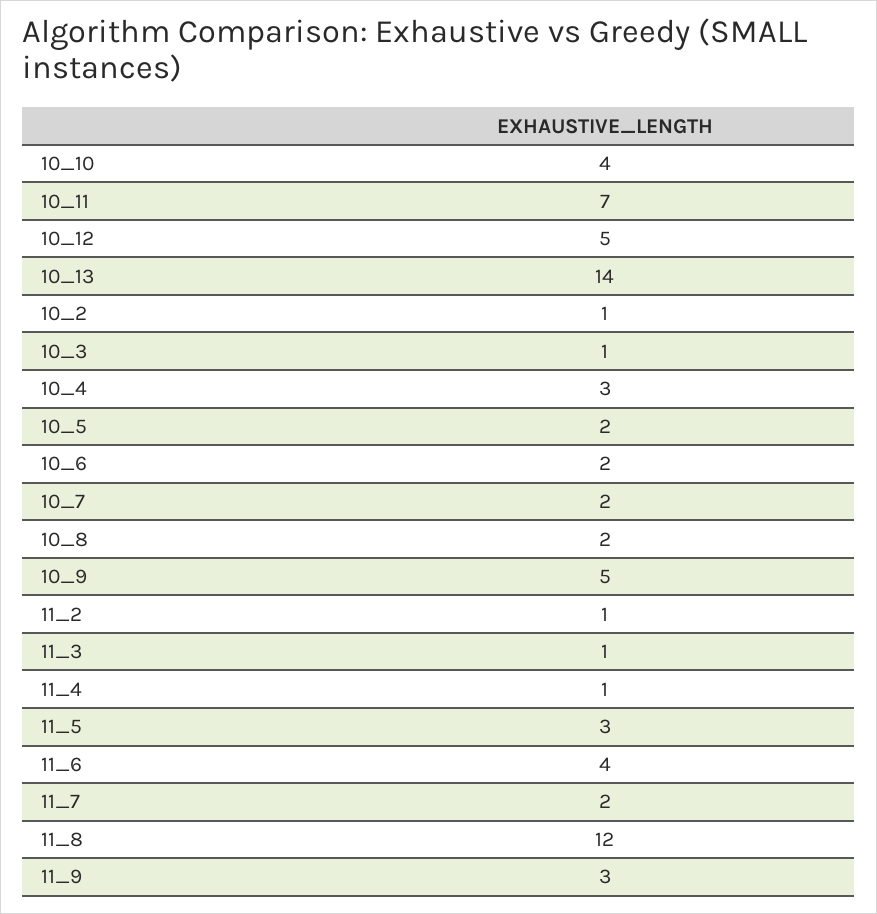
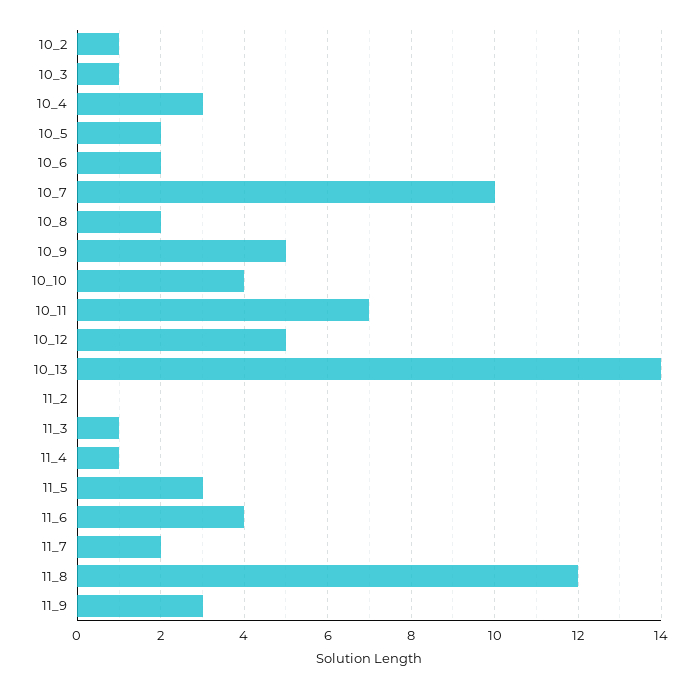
10_7: 2 -> 10
11_2: 1 -> 0

